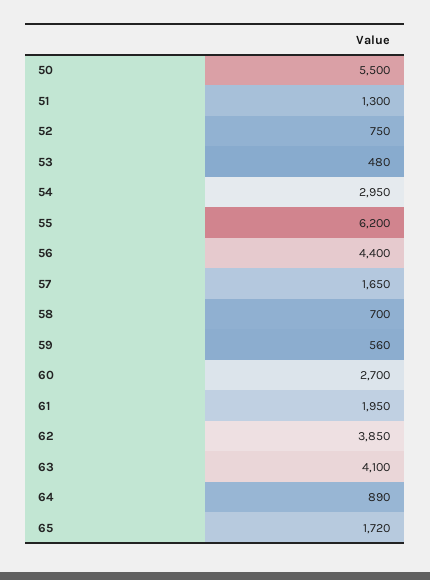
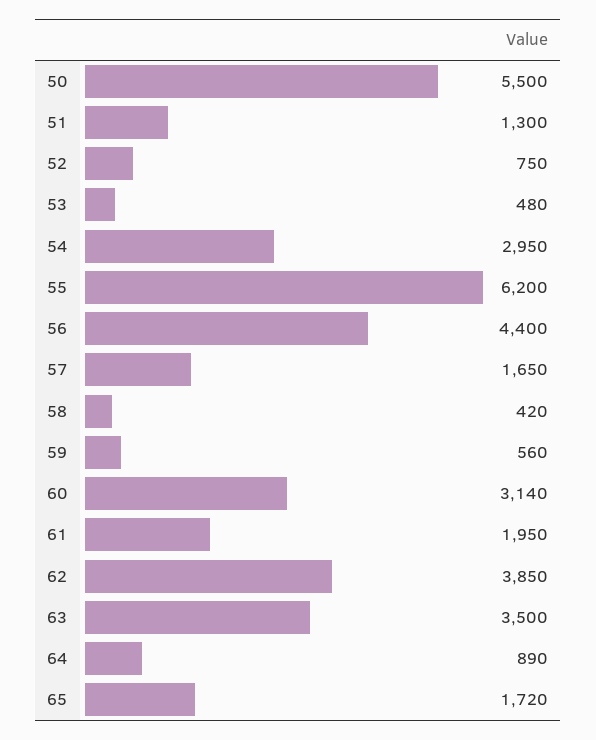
58: 700 -> 420
60: 2700 -> 3140
63: 4100 -> 3500

